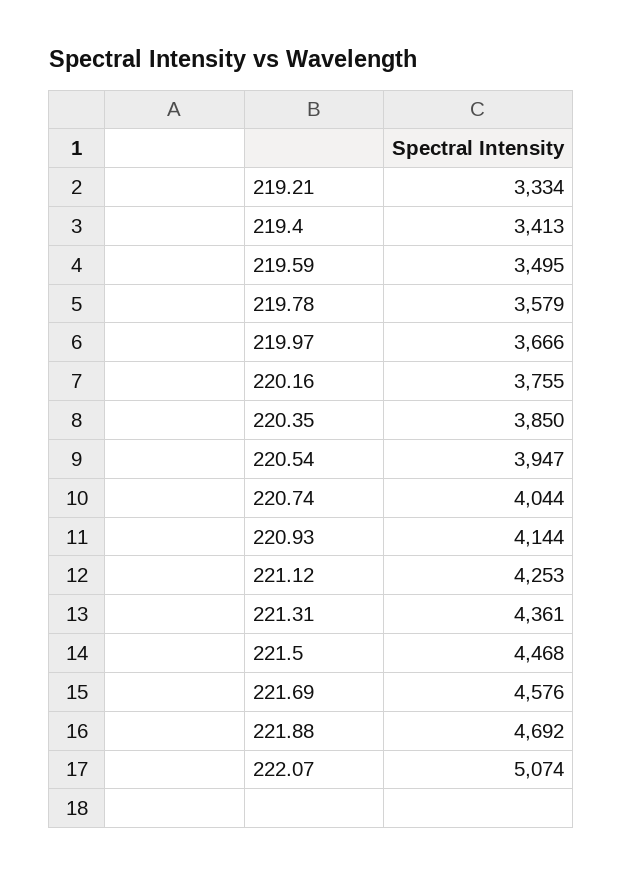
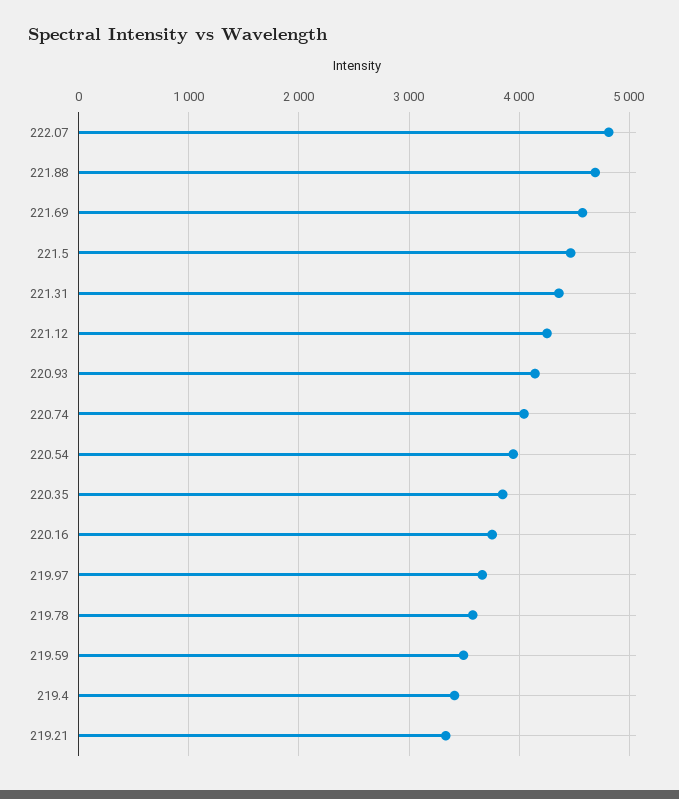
222.07: 5074 -> 4800

